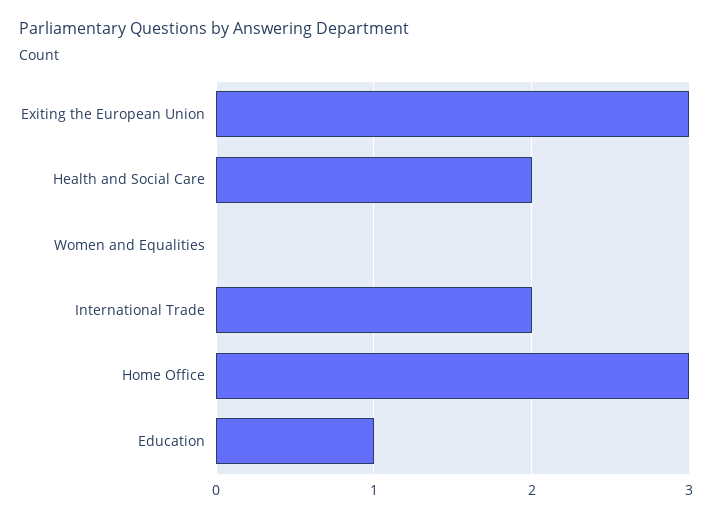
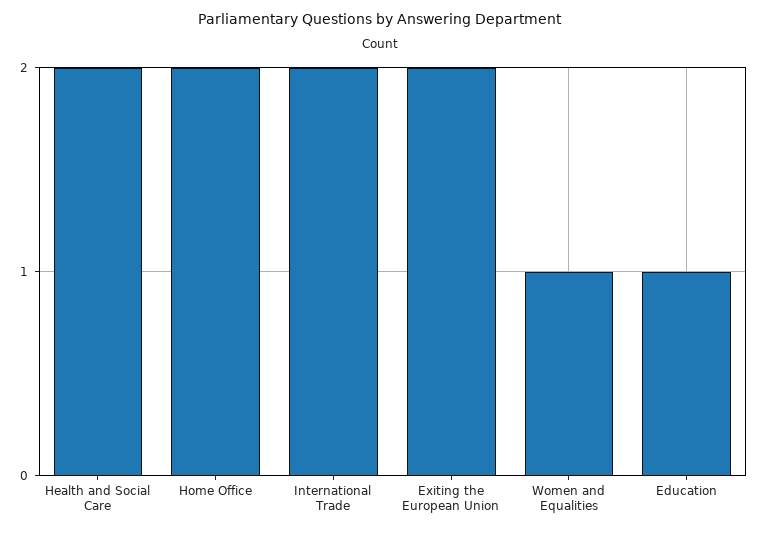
Exiting the European Union: 3 -> 2
Women and Equalities: 0 -> 1
Home Office: 3 -> 2

